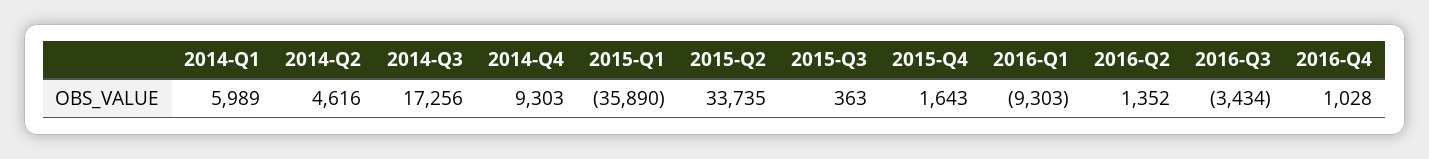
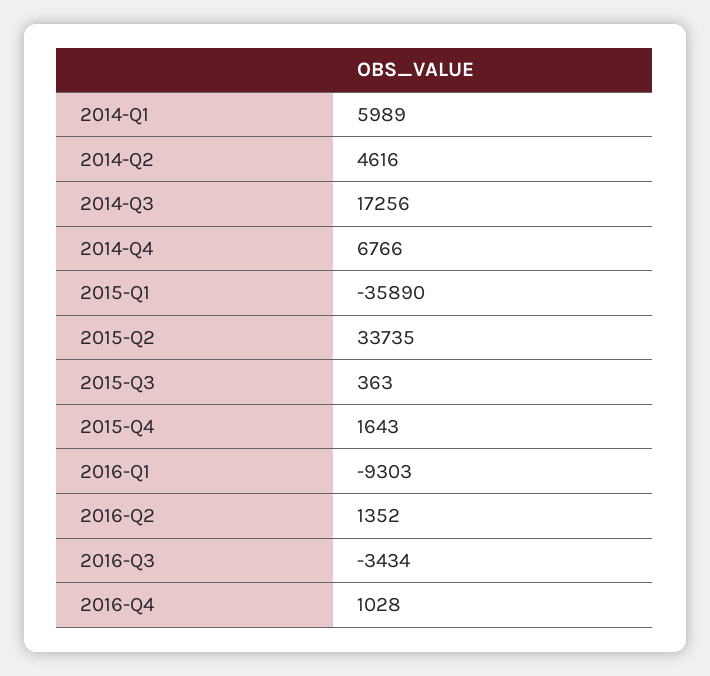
2014-Q4: 9303 -> 6766

